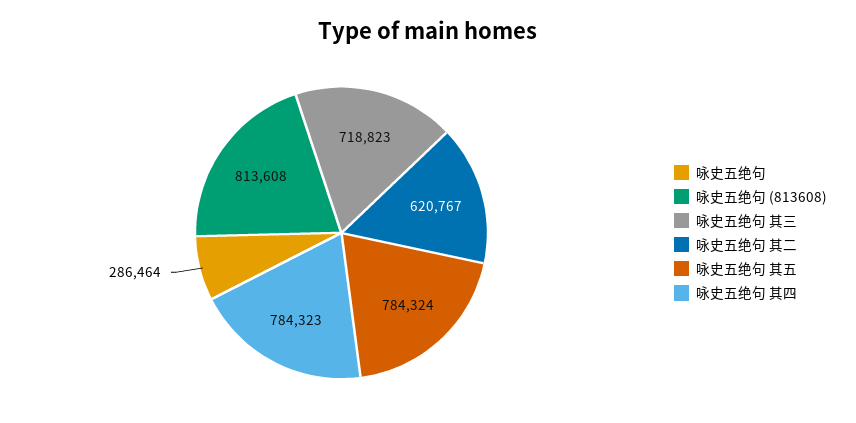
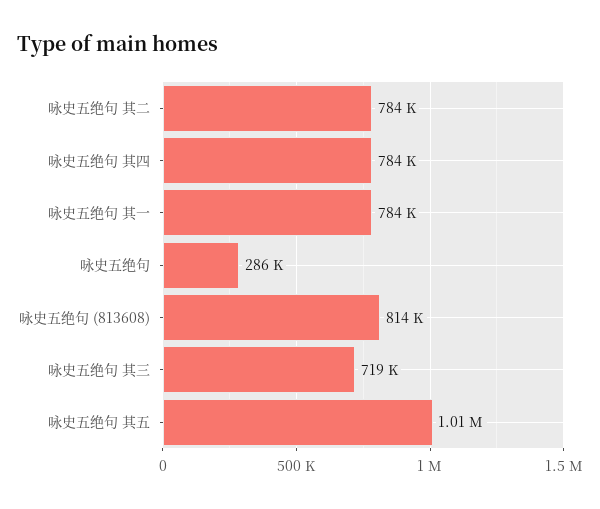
咏史五绝句 其二: 620767 -> 784000
咏史五绝句 其五: 784324 -> 1010000
咏史五绝句 其一: none -> 784000

